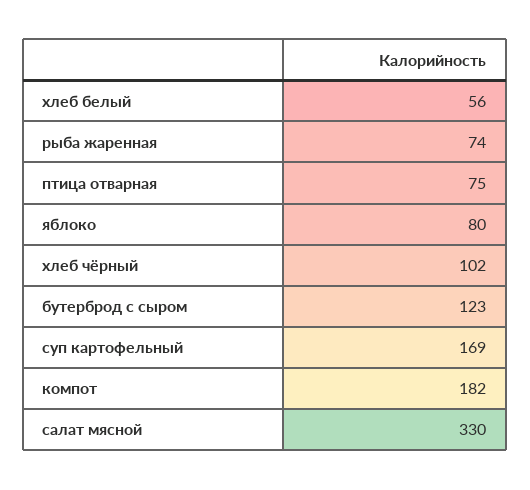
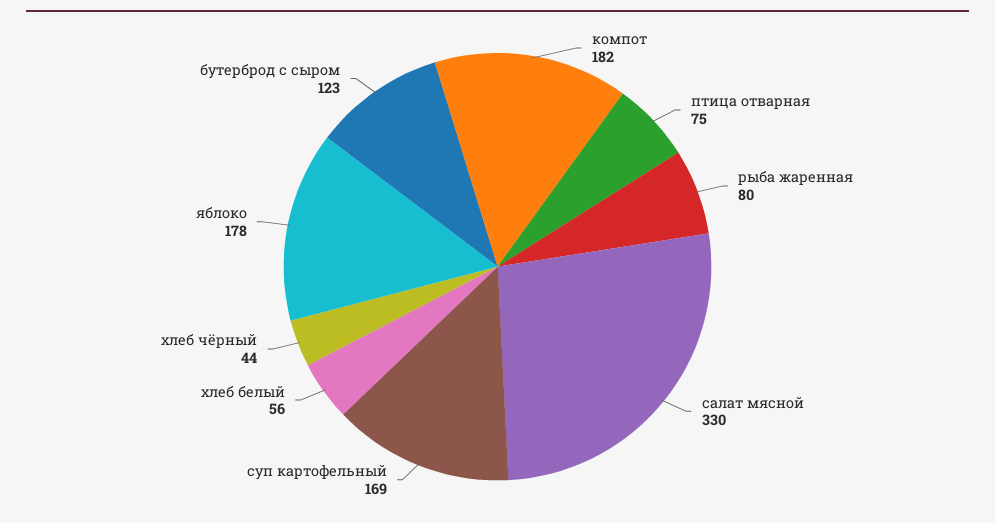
рыба жаренная: 74 -> 80
яблоко: 80 -> 178
хлеб чёрный: 102 -> 44

